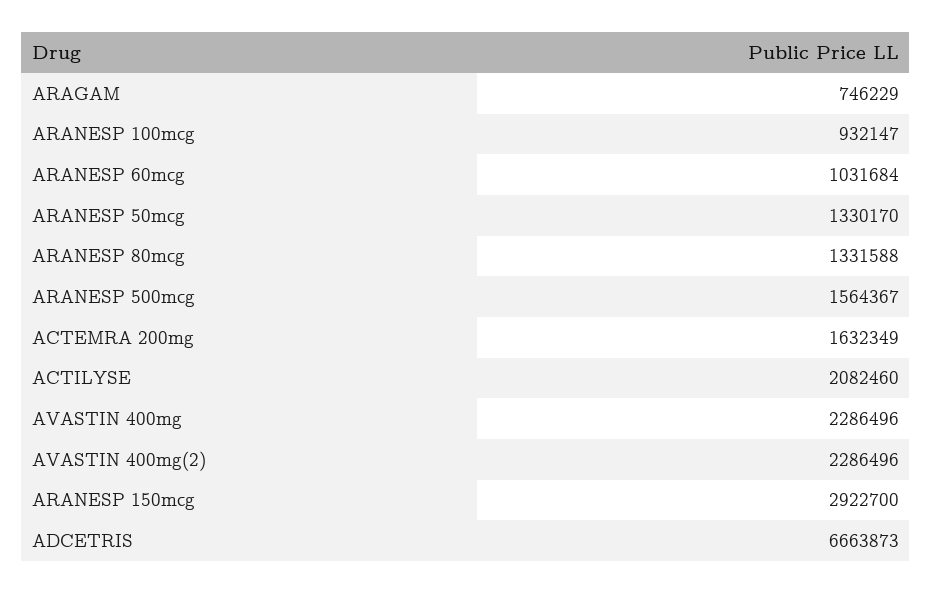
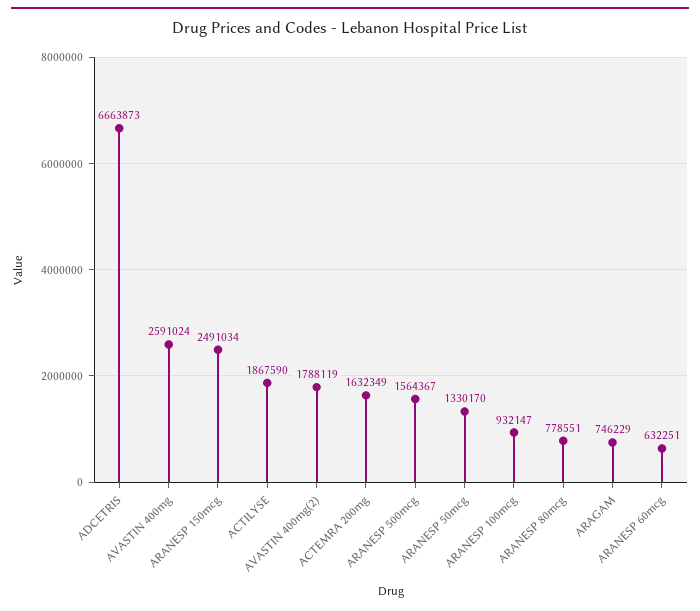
ARANESP 60mcg: 1031684 -> 632251
ARANESP 80mcg: 1331588 -> 778551
ACTILYSE: 2082460 -> 1867590
AVASTIN 400mg: 2286496 -> 2591024
AVASTIN 400mg(2): 2286496 -> 1788119
ARANESP 150mcg: 2922700 -> 2491034

